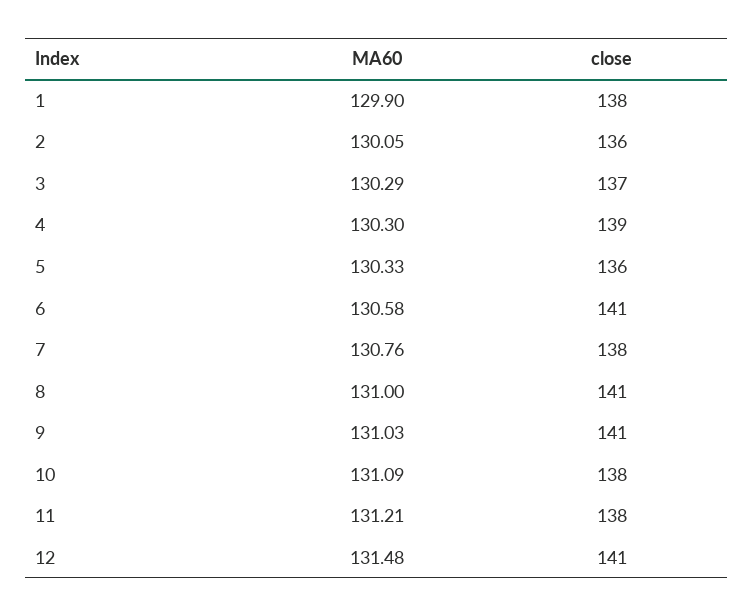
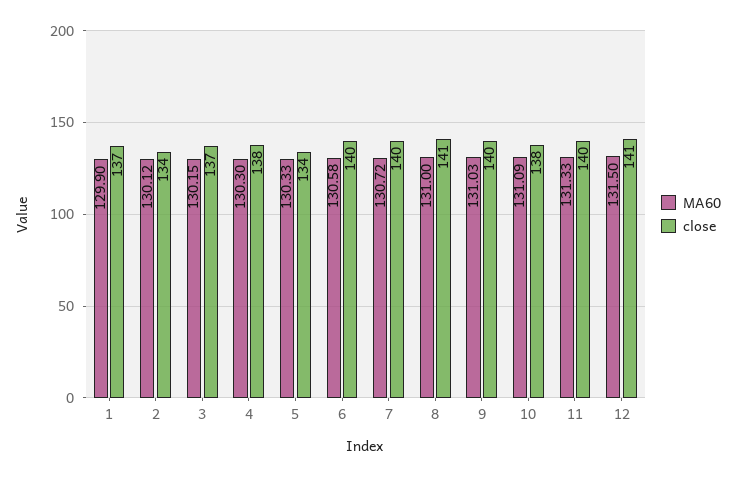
close, 1: 138 -> 137
MA60, 2: 130.05 -> 130.12
close, 2: 136 -> 134
MA60, 3: 130.29 -> 130.15
close, 4: 139 -> 138
close, 5: 136 -> 134
close, 6: 141 -> 140
MA60, 7: 130.76 -> 130.72
close, 7: 138 -> 140
close, 9: 141 -> 140
MA60, 11: 131.21 -> 131.33
close, 11: 138 -> 140
MA60, 12: 131.48 -> 131.5

